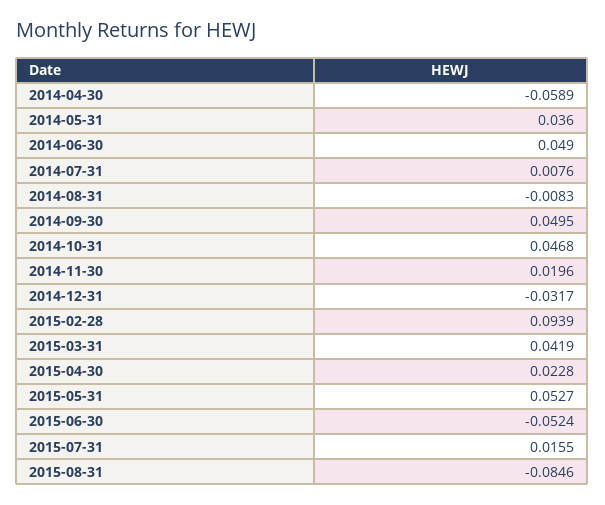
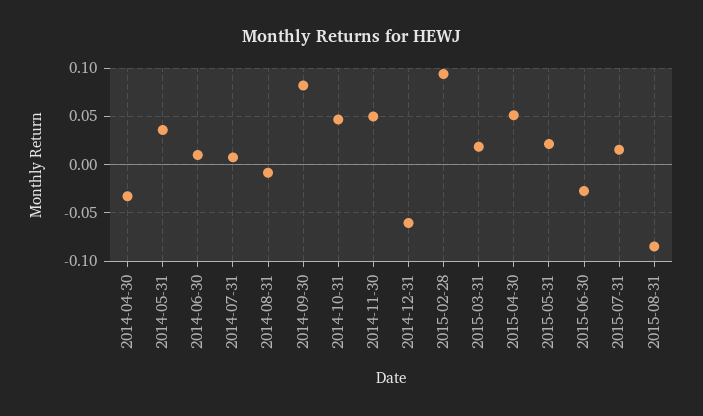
2014-04-30: -0.0589 -> -0.03
2014-06-30: 0.049 -> 0.01
2014-09-30: 0.0495 -> 0.08
2014-11-30: 0.0196 -> 0.05
2014-12-31: -0.0317 -> -0.06
2015-03-31: 0.0419 -> 0.02
2015-04-30: 0.0228 -> 0.05
2015-05-31: 0.0527 -> 0.02
2015-06-30: -0.0524 -> -0.03

